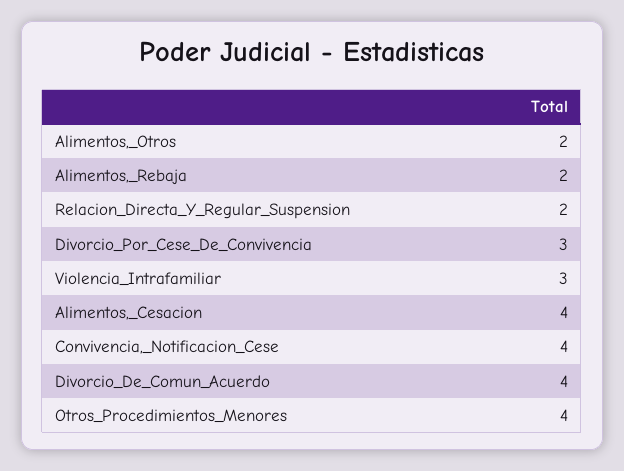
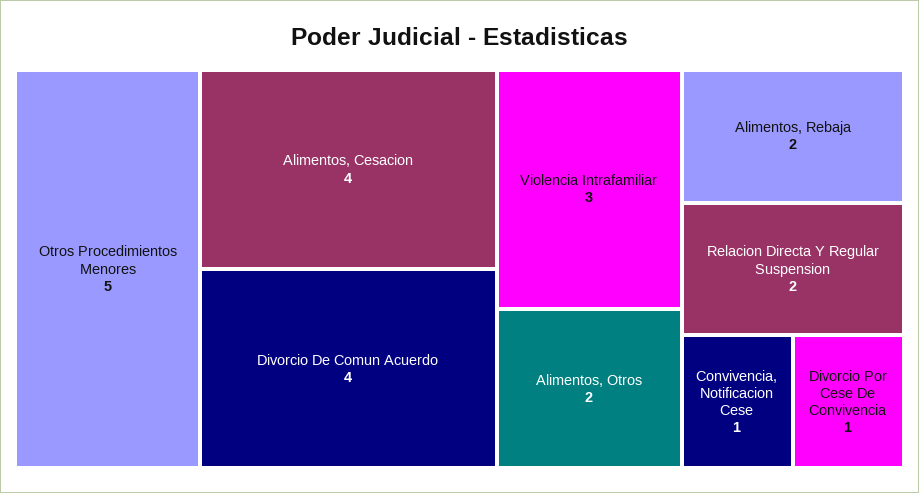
Divorcio_Por_Cese_De_Convivencia: 3 -> 1
Convivencia,_Notificacion_Cese: 4 -> 1
Otros_Procedimientos_Menores: 4 -> 5

